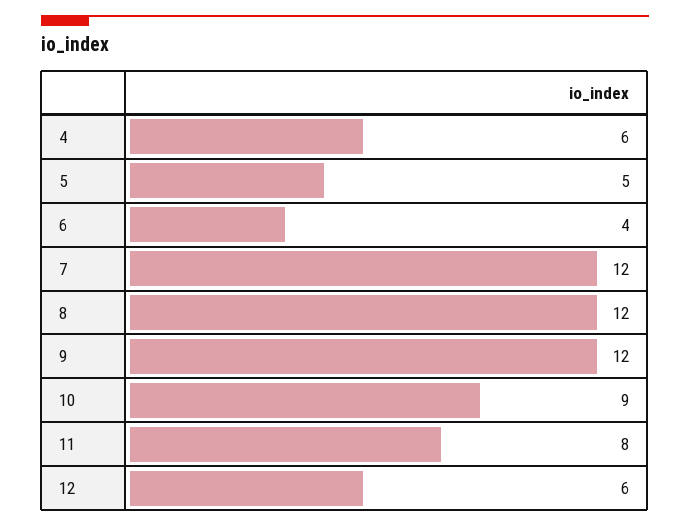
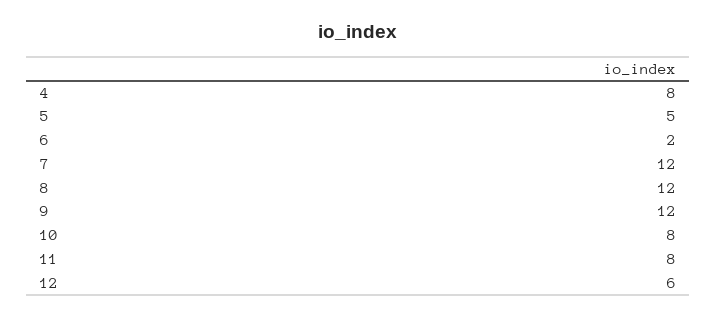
4: 6 -> 8
6: 4 -> 2
10: 9 -> 8

